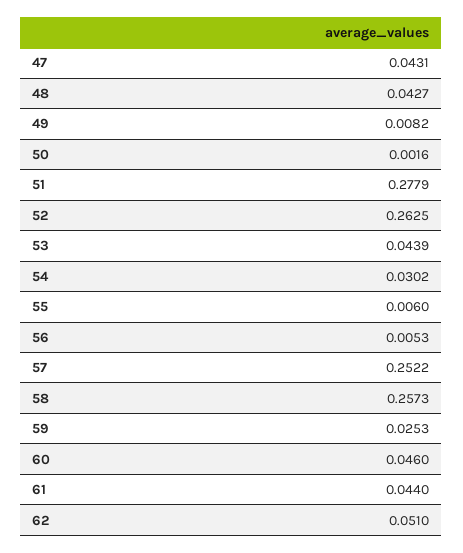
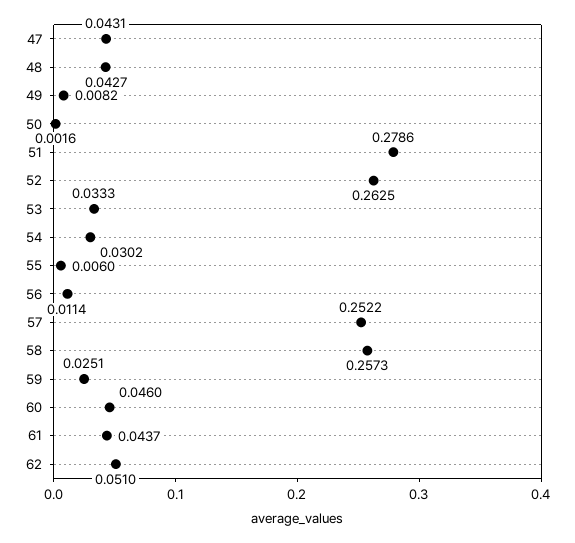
51: 0.2779 -> 0.2786
53: 0.0439 -> 0.0333
56: 0.0053 -> 0.0114
59: 0.0253 -> 0.0251
61: 0.044 -> 0.0437

